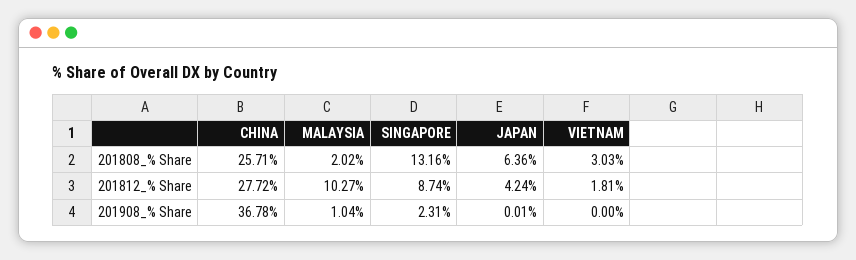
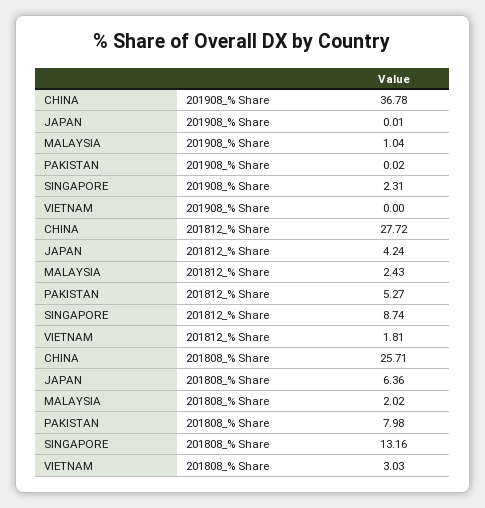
MALAYSIA, 201812_% Share: 10.27 -> 2.43
PAKISTAN, 201908_% Share: none -> 0.02
PAKISTAN, 201812_% Share: none -> 5.27
PAKISTAN, 201808_% Share: none -> 7.98

